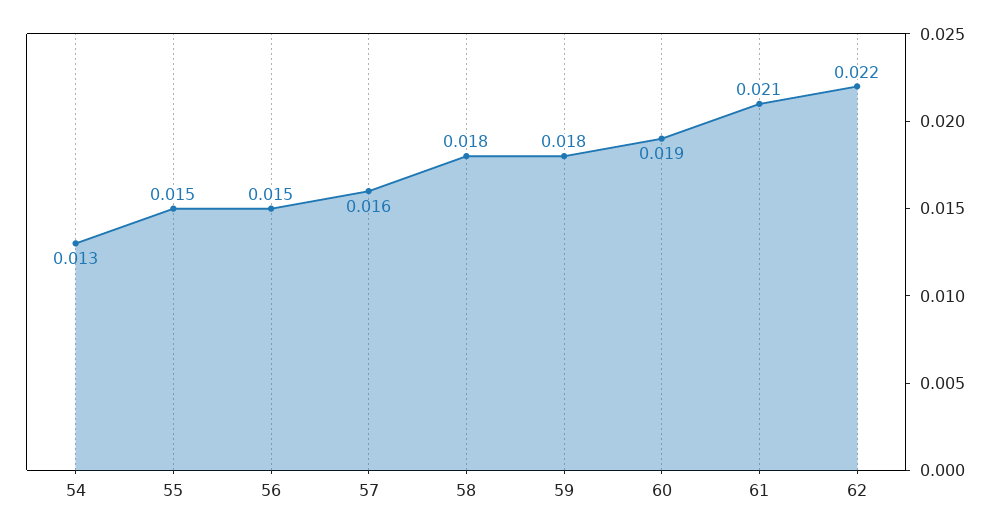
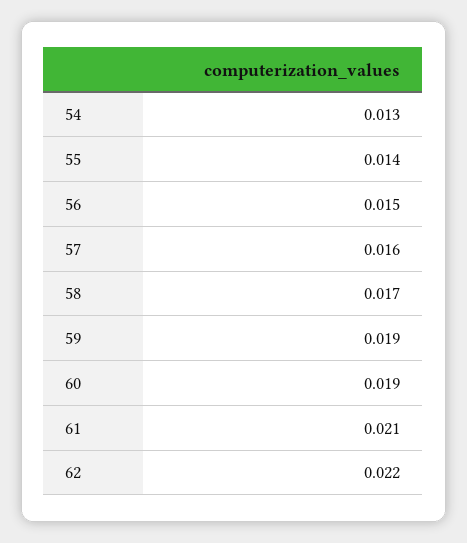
55: 0.015 -> 0.014
58: 0.018 -> 0.017
59: 0.018 -> 0.019

